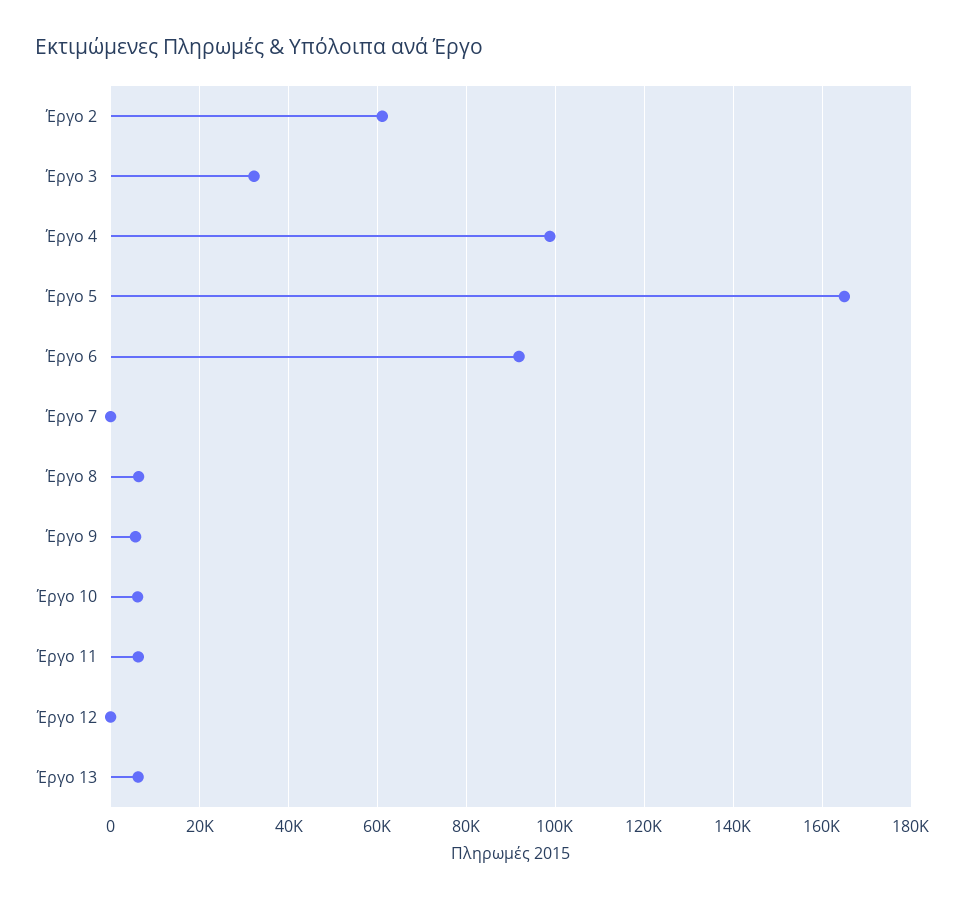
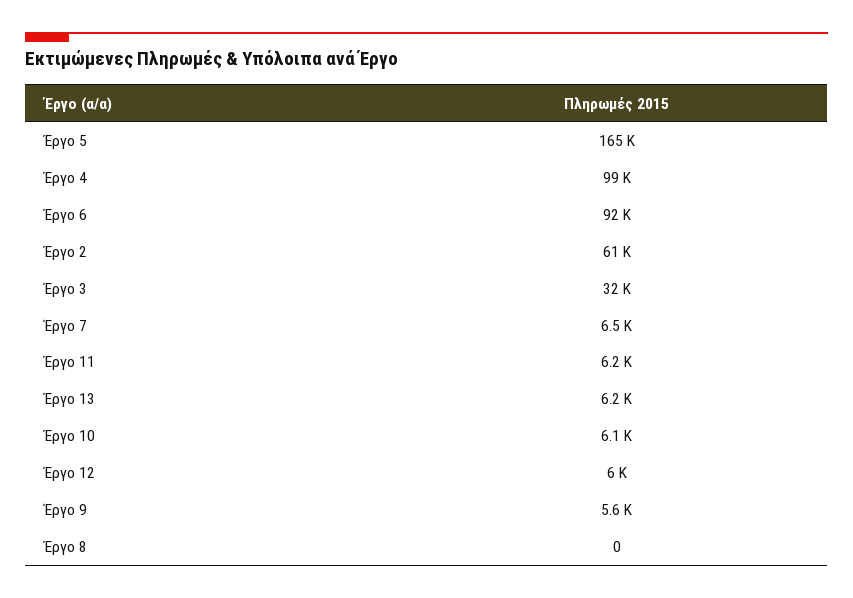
Έργο 7: 0 -> 6500
Έργο 8: 6000 -> 0
Έργο 12: 0 -> 6000

